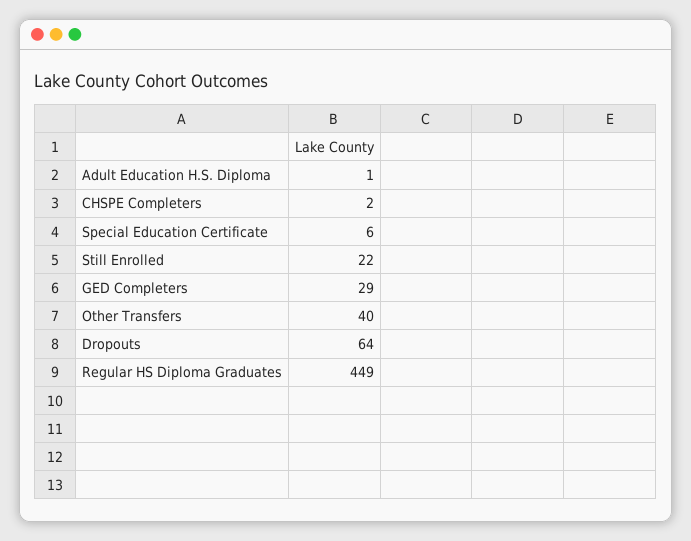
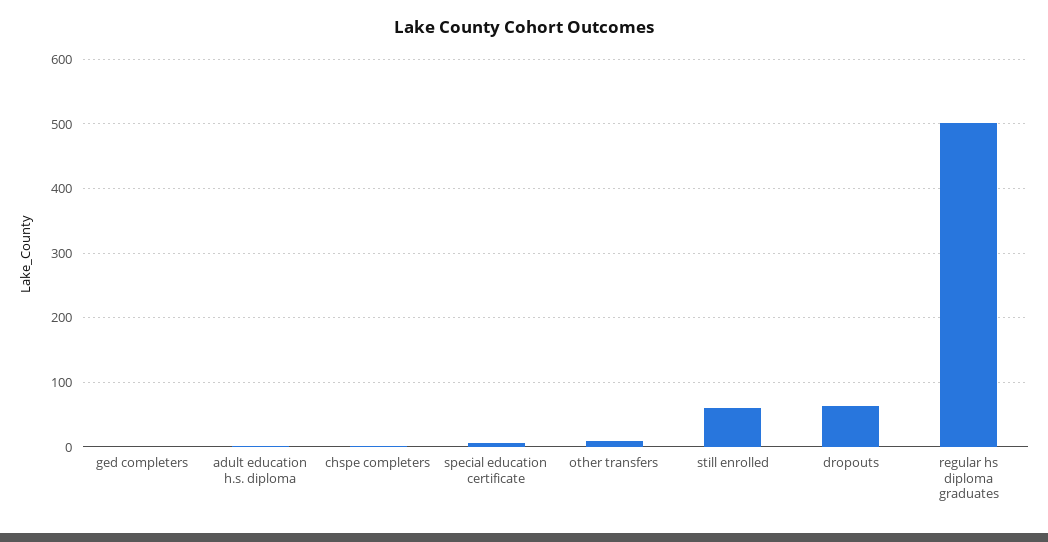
Still Enrolled: 22 -> 60
GED Completers: 29 -> 0
Other Transfers: 40 -> 10
Regular HS Diploma Graduates: 449 -> 500

